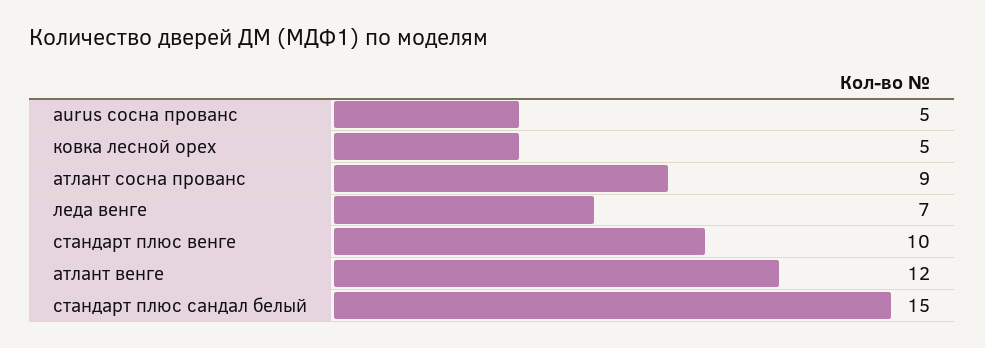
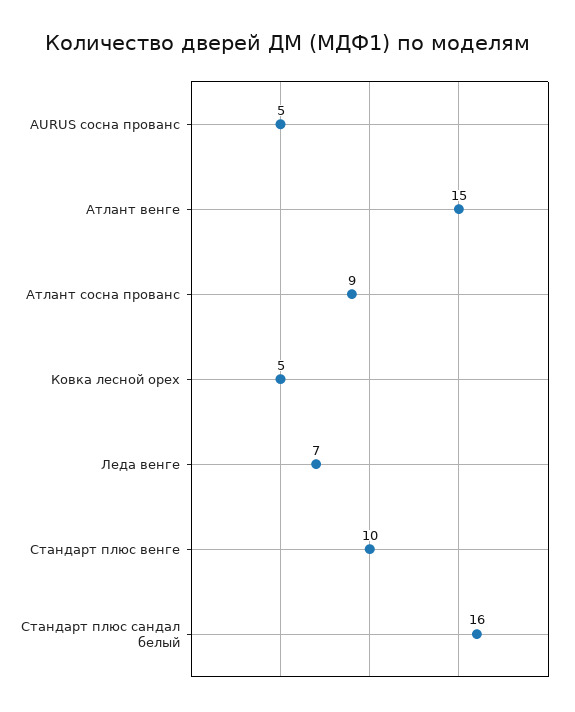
атлант венге: 12 -> 15
стандарт плюс сандал белый: 15 -> 16

